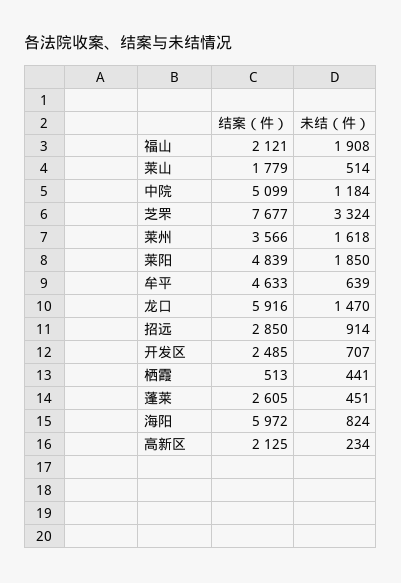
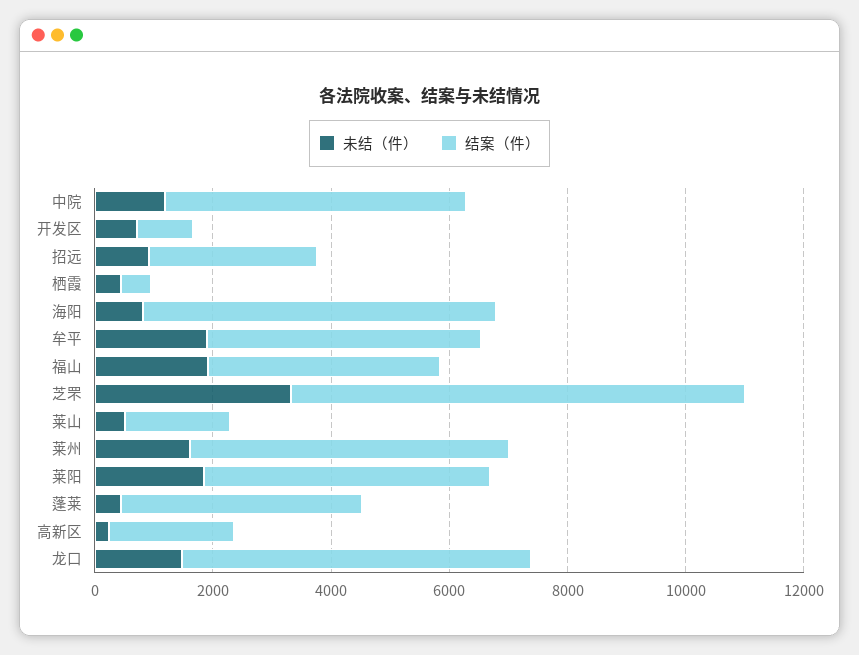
结案（件）, 福山: 2121 -> 4000
结案（件）, 莱州: 3566 -> 5500
未结（件）, 牟平: 639 -> 2000
结案（件）, 开发区: 2485 -> 1000
结案（件）, 蓬莱: 2605 -> 4000

